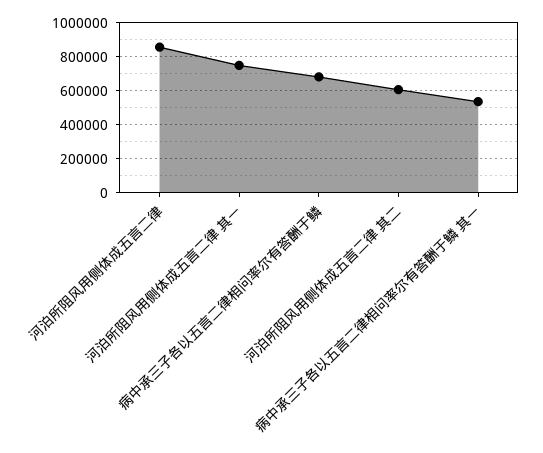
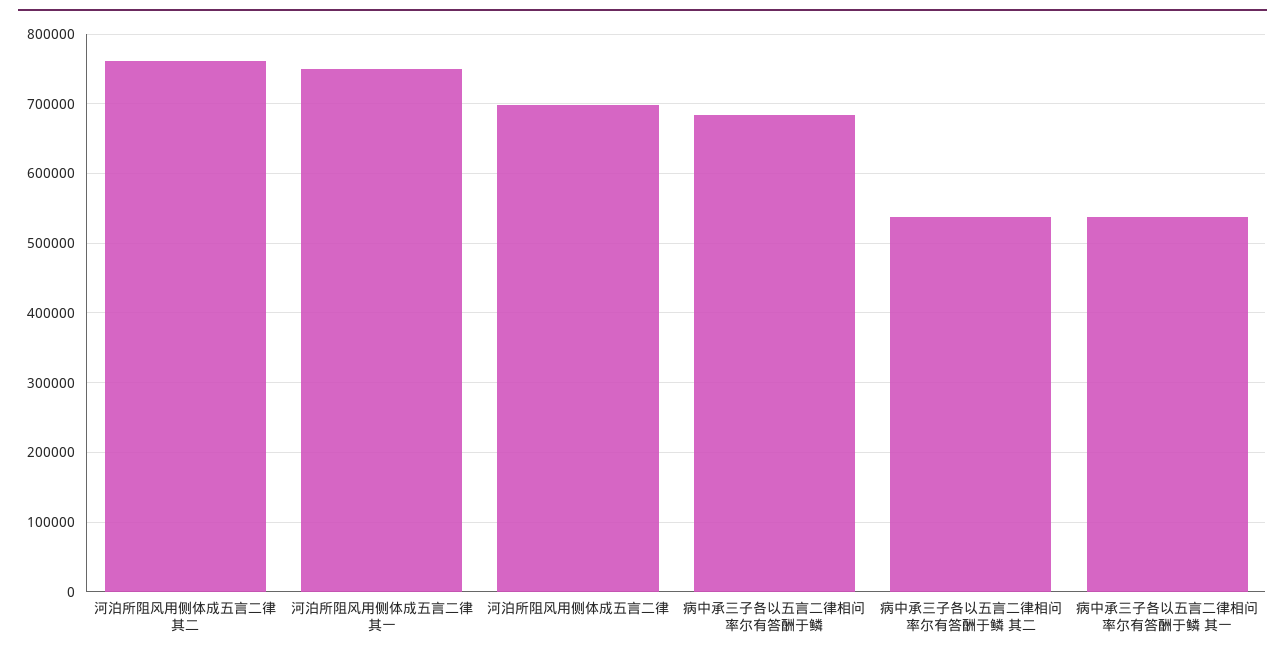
河泊所阻风用侧体成五言二律: 850000 -> 700000
河泊所阻风用侧体成五言二律 其二: 600000 -> 760000
病中承三子各以五言二律相问率尔有答酬于鳞 其二: none -> 540000

